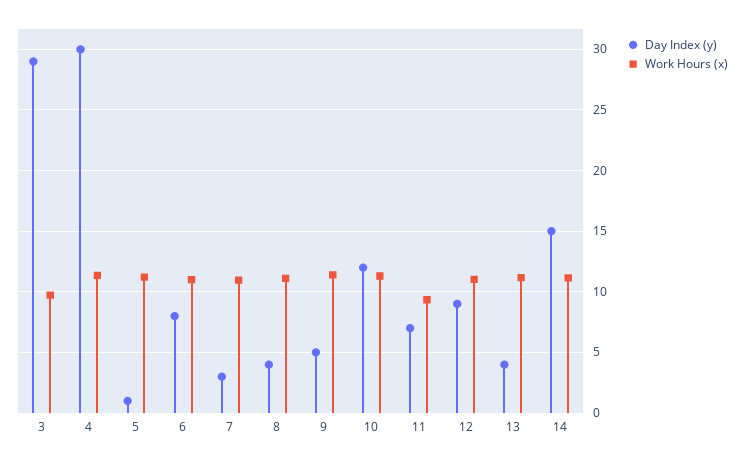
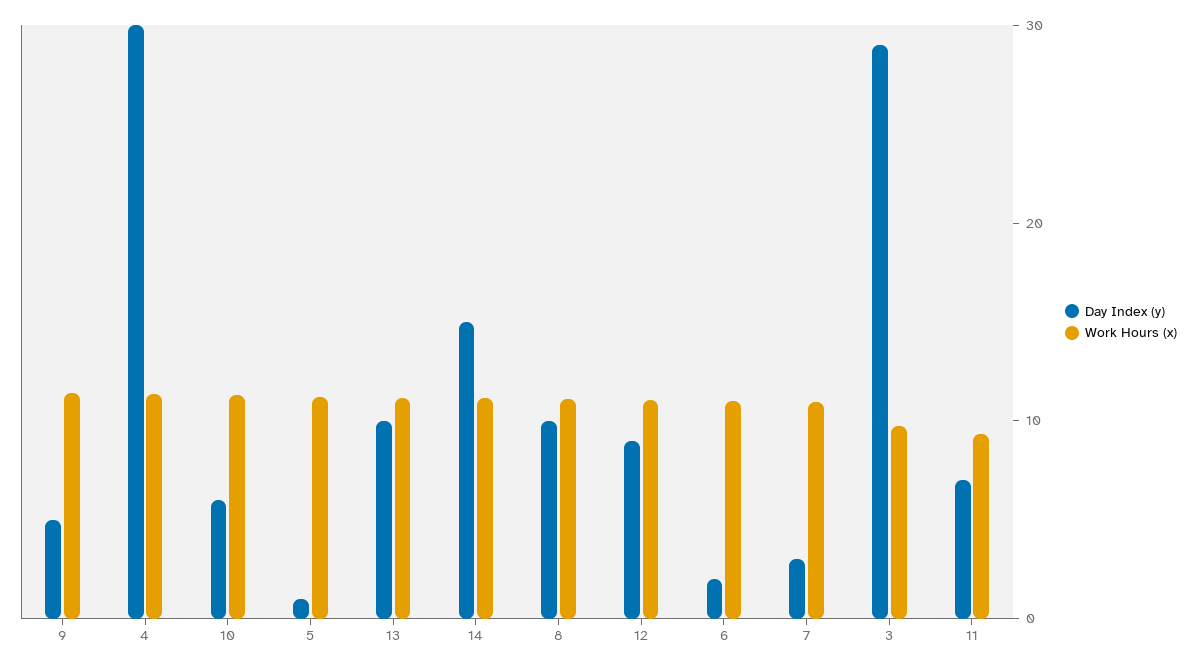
Day Index (y), 6: 8 -> 2
Day Index (y), 8: 4 -> 10
Day Index (y), 10: 12 -> 6
Day Index (y), 13: 4 -> 10

